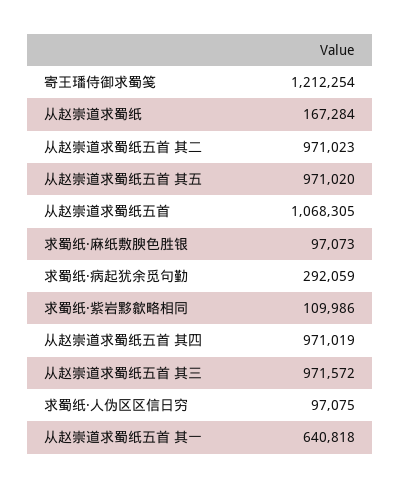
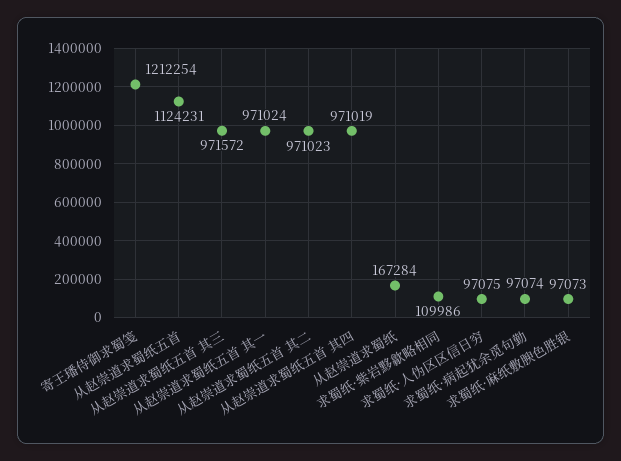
从赵崇道求蜀纸五首 其五: 971020 -> none
从赵崇道求蜀纸五首: 1068305 -> 1124231
求蜀纸·病起犹余觅句勤: 292059 -> 97074
从赵崇道求蜀纸五首 其一: 640818 -> 971024

